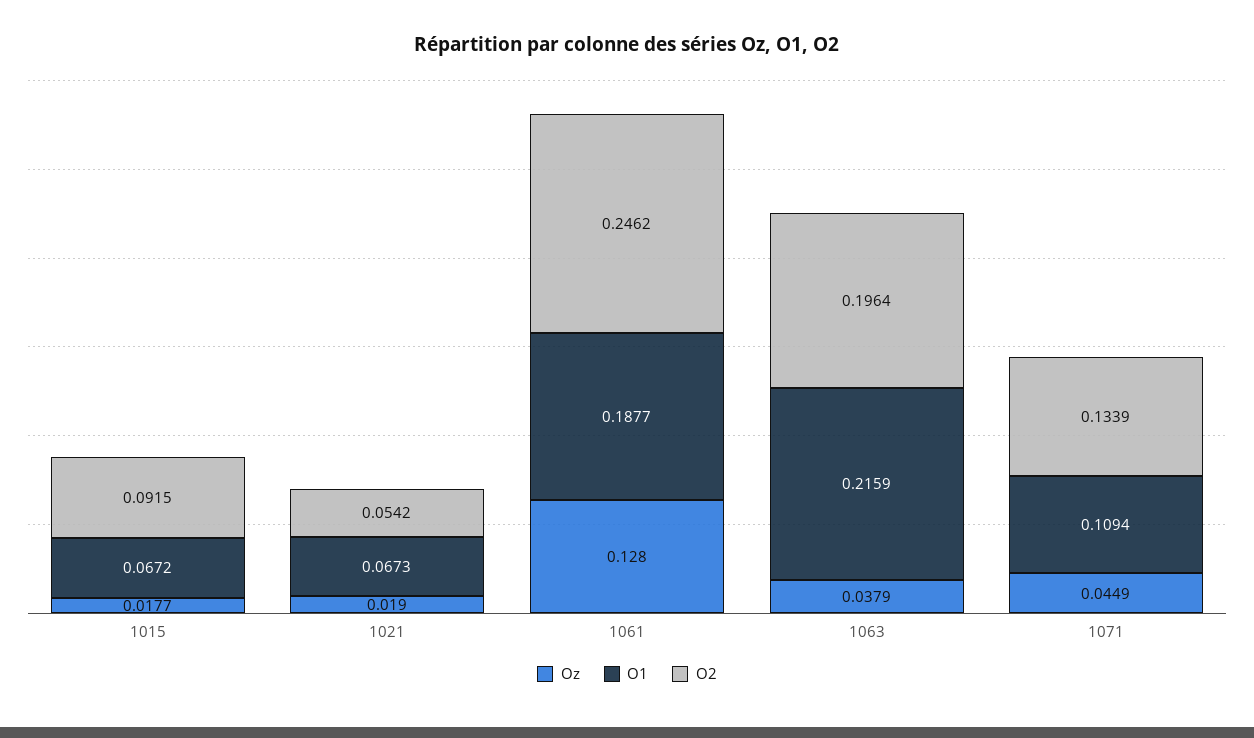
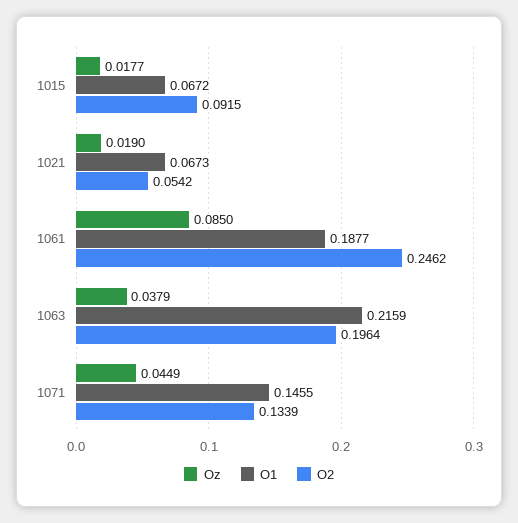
Oz, 1061: 0.128 -> 0.085
O1, 1071: 0.1094 -> 0.1455

